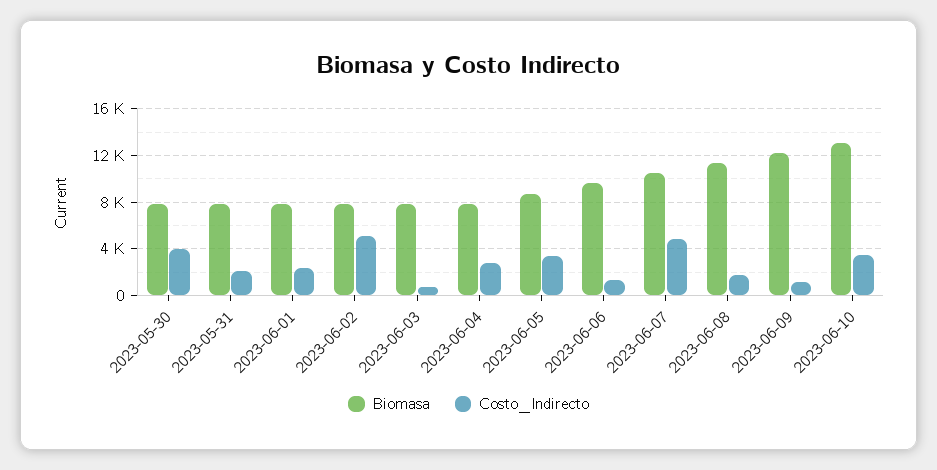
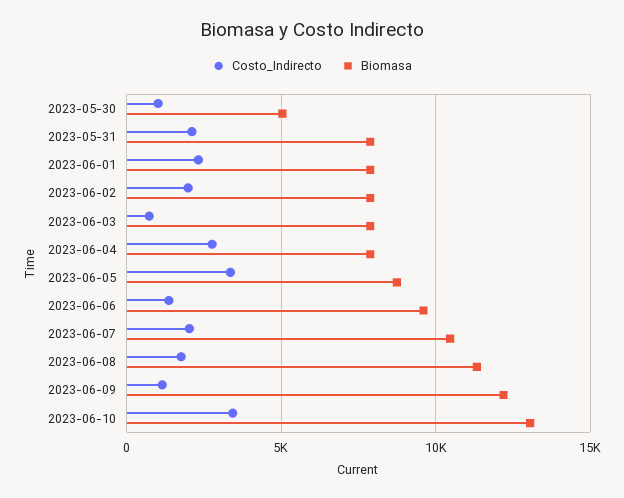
Biomasa, 2023-05-30: 8000 -> 5000
Costo_Indirecto, 2023-05-30: 4000 -> 1000
Costo_Indirecto, 2023-06-02: 5000 -> 2000
Costo_Indirecto, 2023-06-07: 5000 -> 2000

